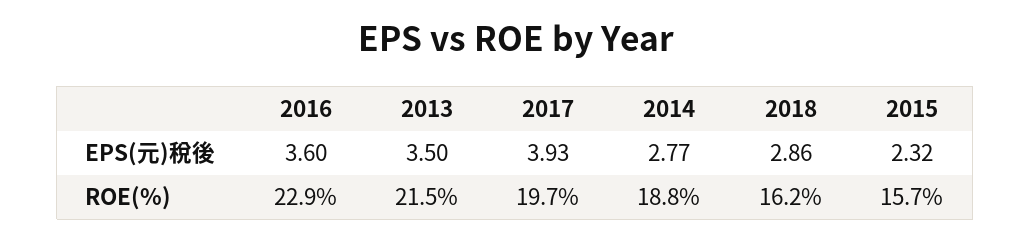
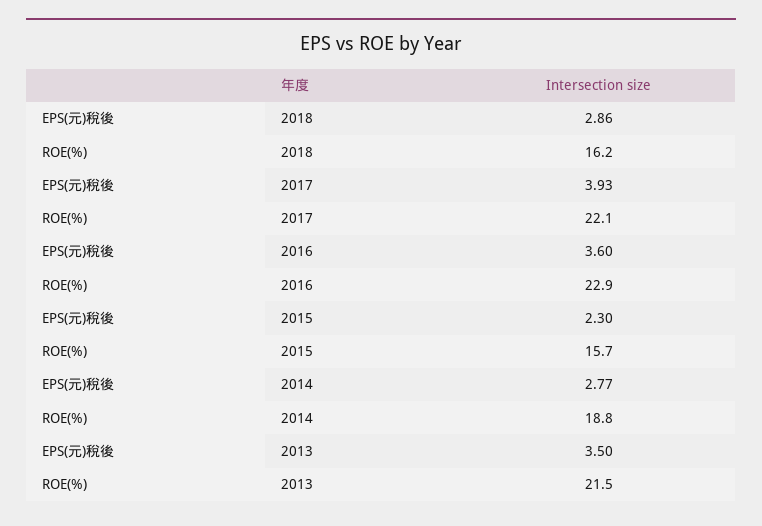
2015, EPS(元)稅後: 2.32 -> 2.3
2017, ROE(%): 19.7 -> 22.1

